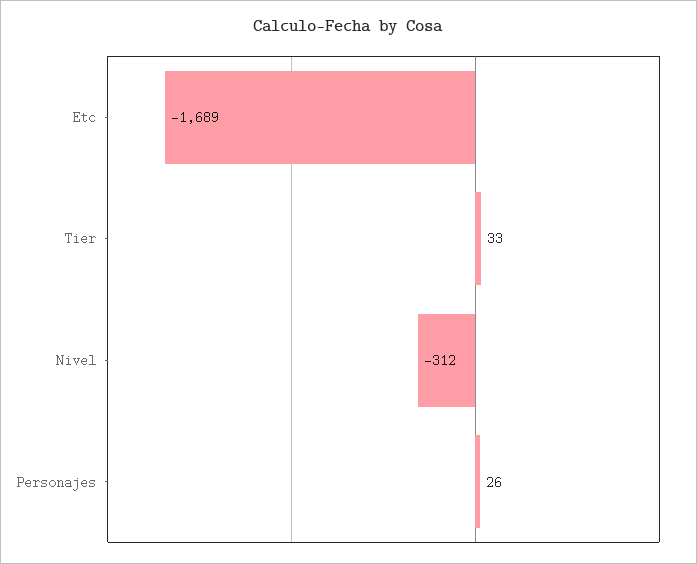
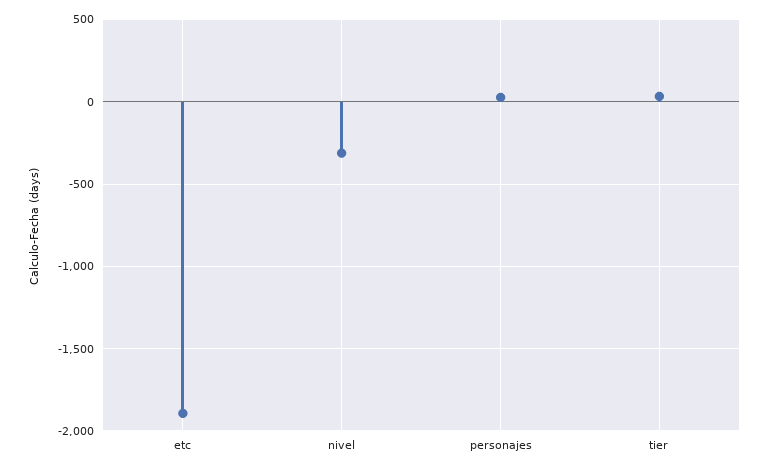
Etc: -1689 -> -1900

